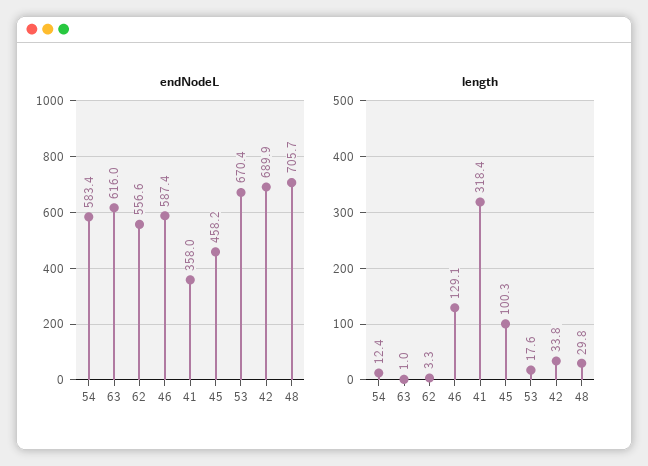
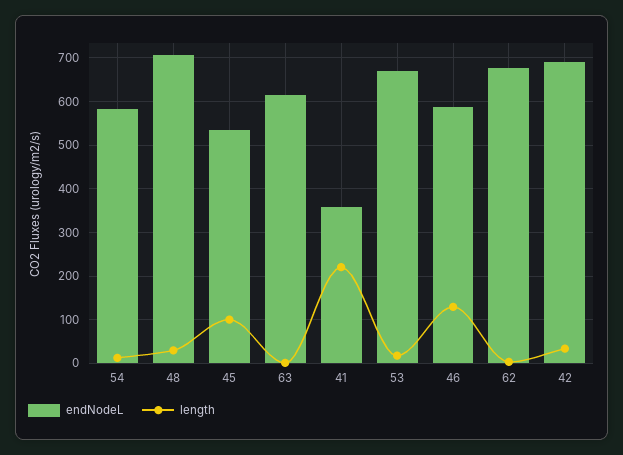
endNodeL, 62: 556.6 -> 680
endNodeL, 45: 458.2 -> 540
length, 41: 318.4 -> 220

